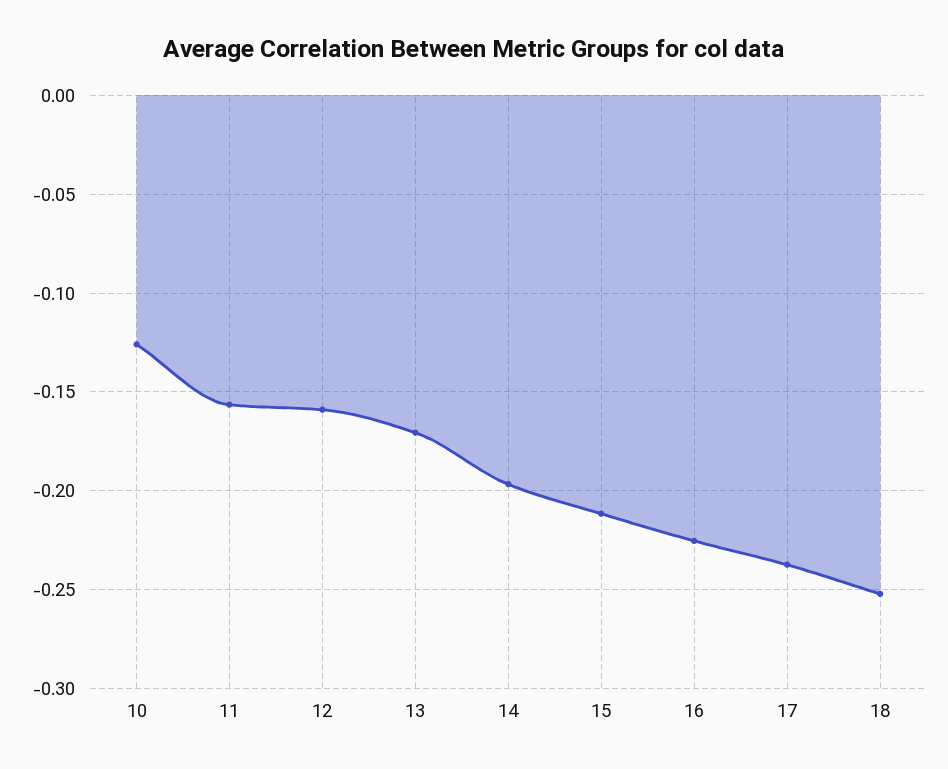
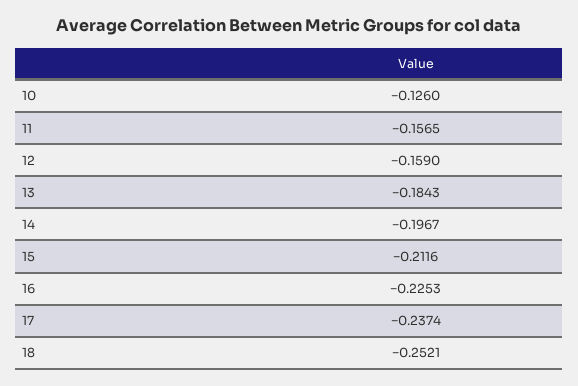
13: -0.17 -> -0.1843

